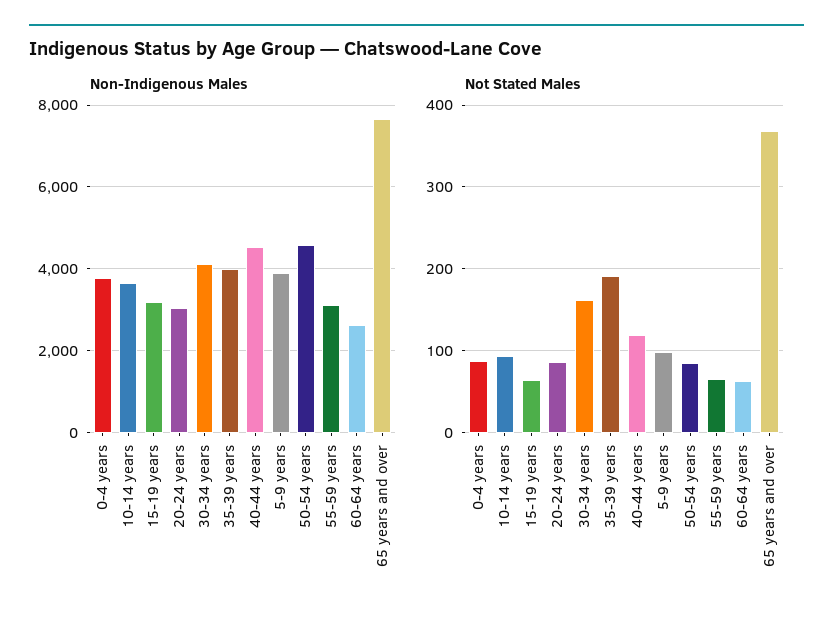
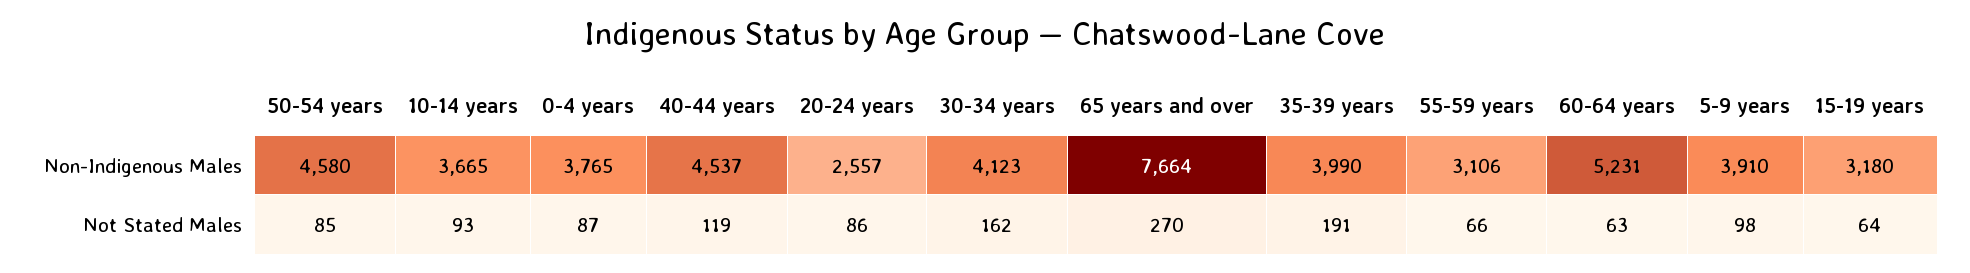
Non-Indigenous Males, 20-24 years: 3000 -> 2557
Non-Indigenous Males, 60-64 years: 2600 -> 5231
Not Stated Males, 65 years and over: 370 -> 270

